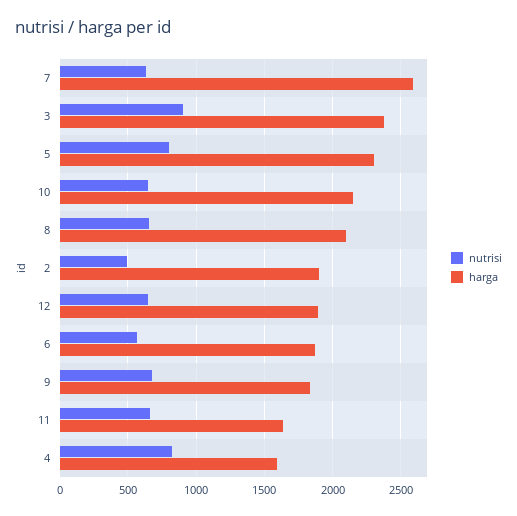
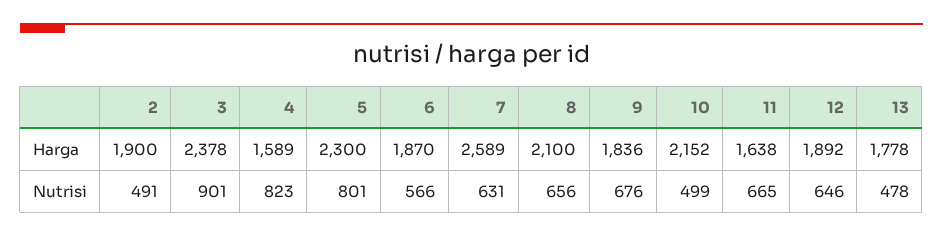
nutrisi, 10: 650 -> 499
harga, 13: none -> 1778
nutrisi, 13: none -> 478

